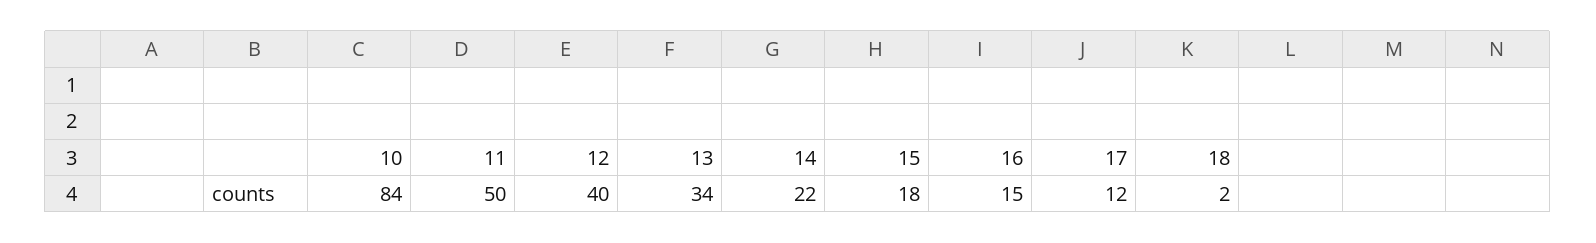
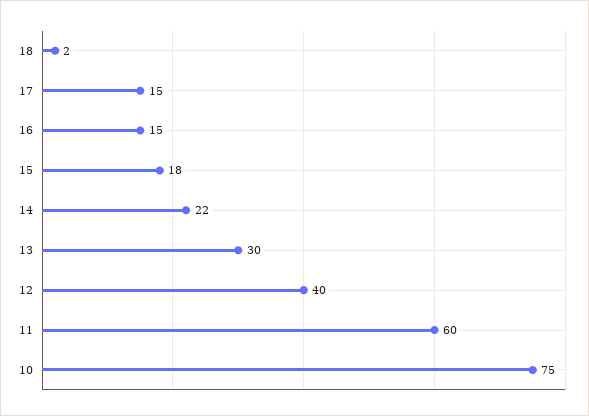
10: 84 -> 75
11: 50 -> 60
13: 34 -> 30
17: 12 -> 15

